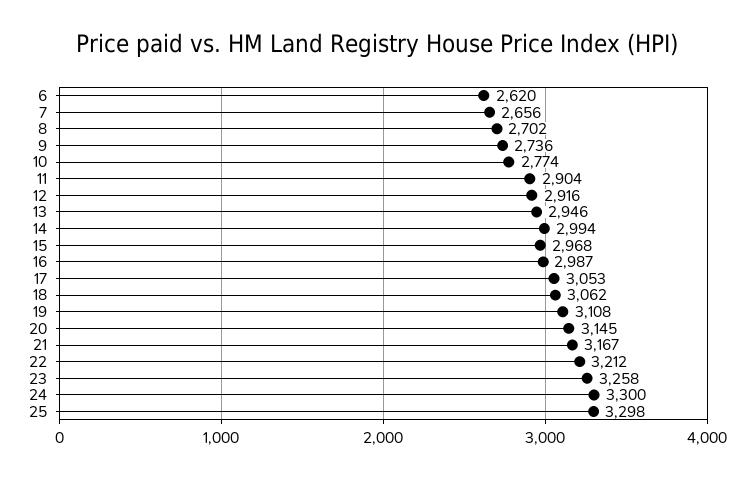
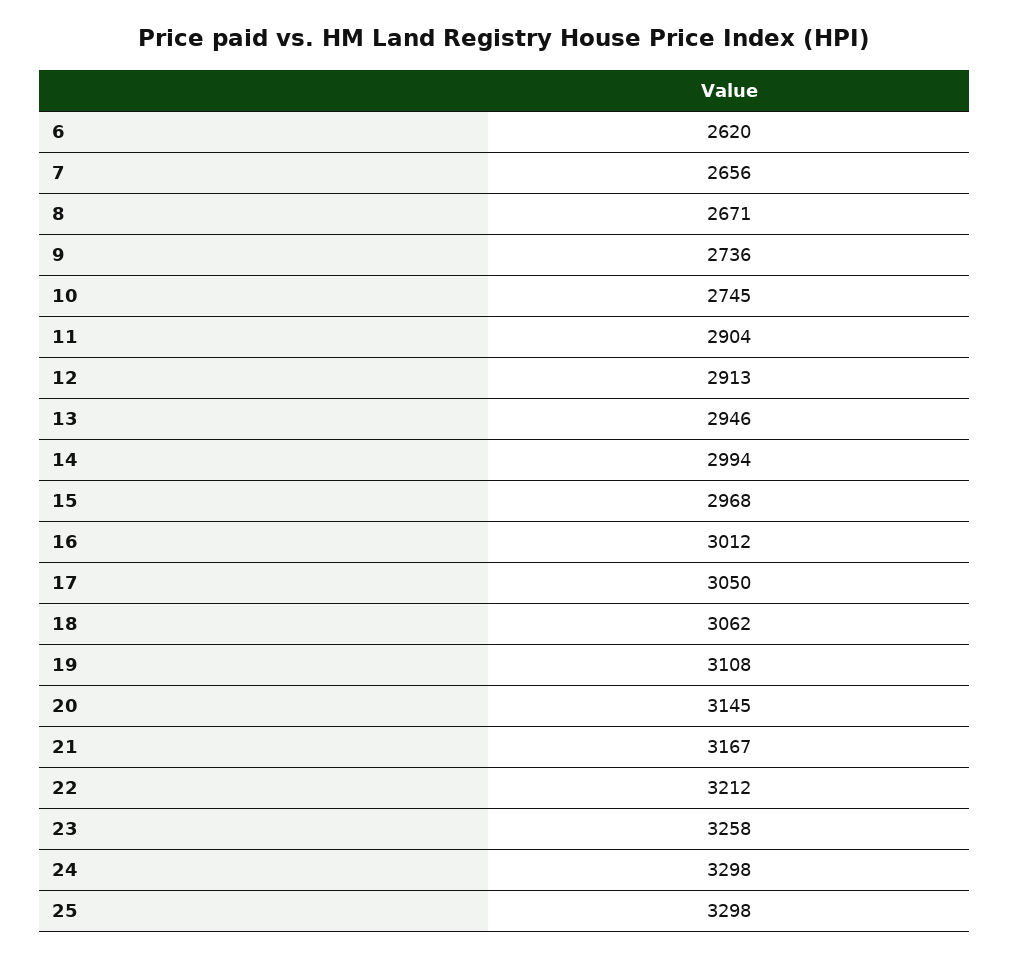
8: 2702 -> 2671
10: 2774 -> 2745
12: 2916 -> 2913
16: 2987 -> 3012
17: 3053 -> 3050
24: 3300 -> 3298

